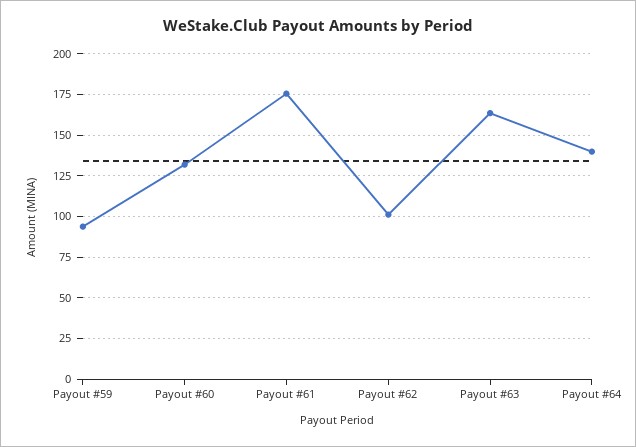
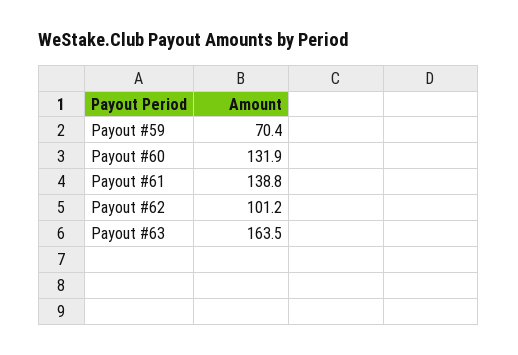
Payout #59: 95 -> 70.4
Payout #61: 175 -> 138.8
Payout #64: 140 -> none

